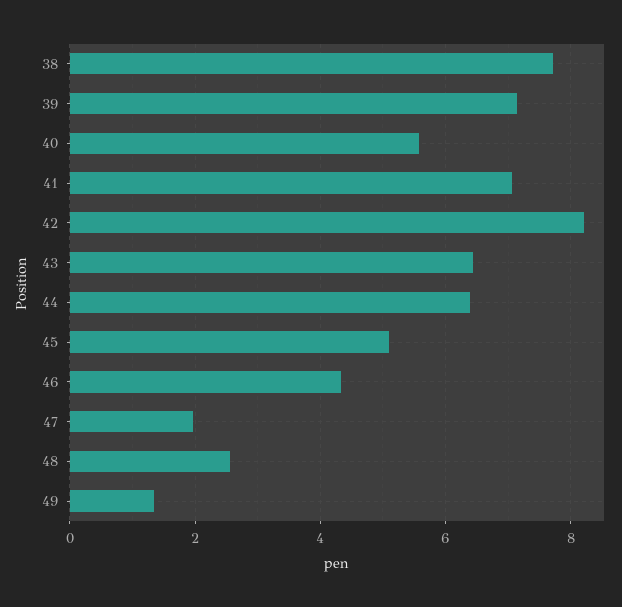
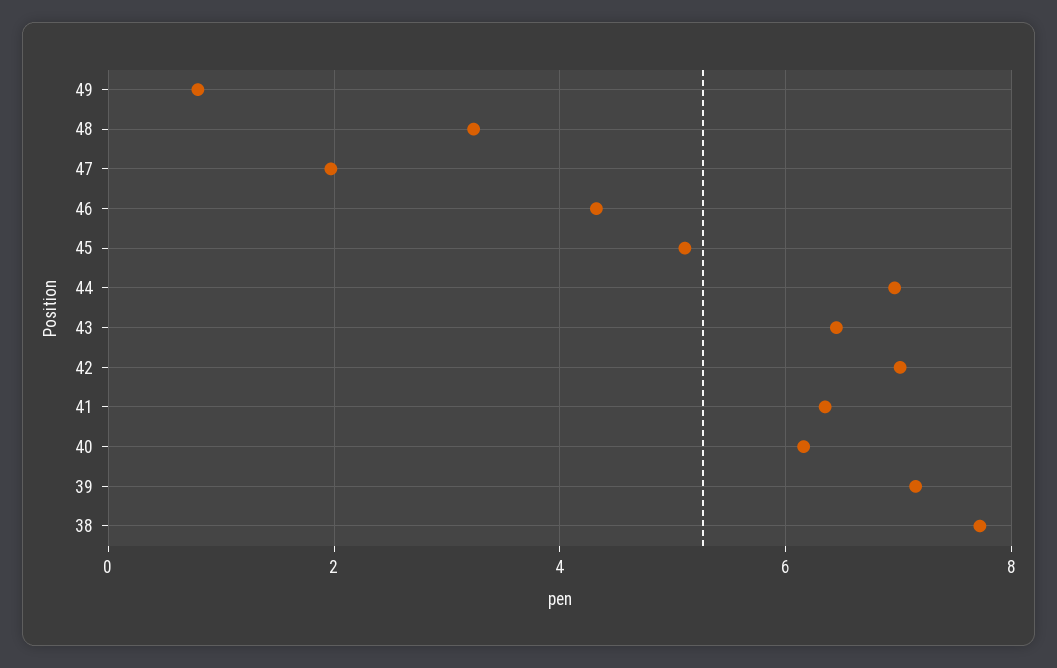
40: 5.6 -> 6.2
41: 7 -> 6.4
42: 8.2 -> 7
44: 6.4 -> 7
48: 2.6 -> 3.2
49: 1.4 -> 0.8

